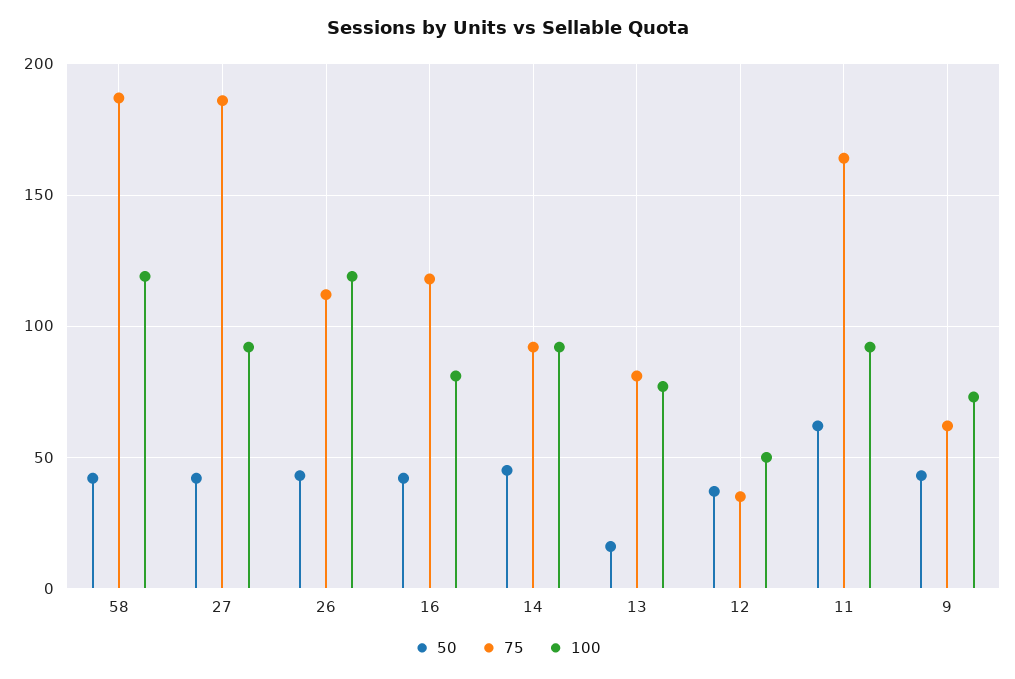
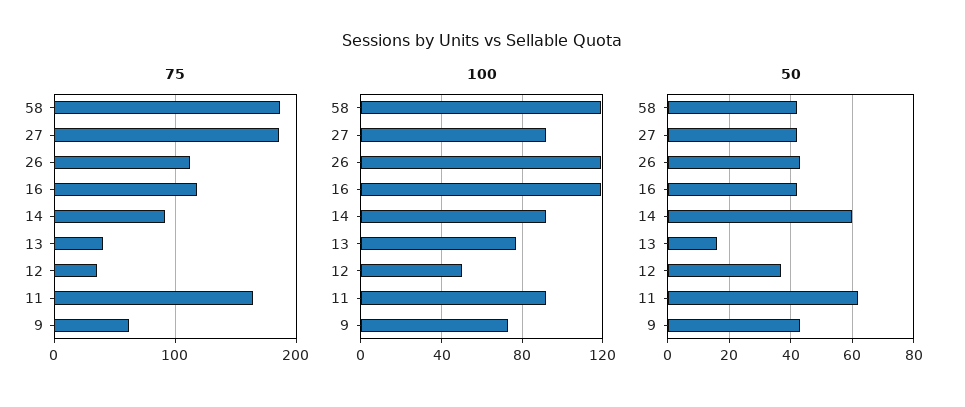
100, 16: 80 -> 120
50, 14: 45 -> 60
75, 13: 80 -> 40

